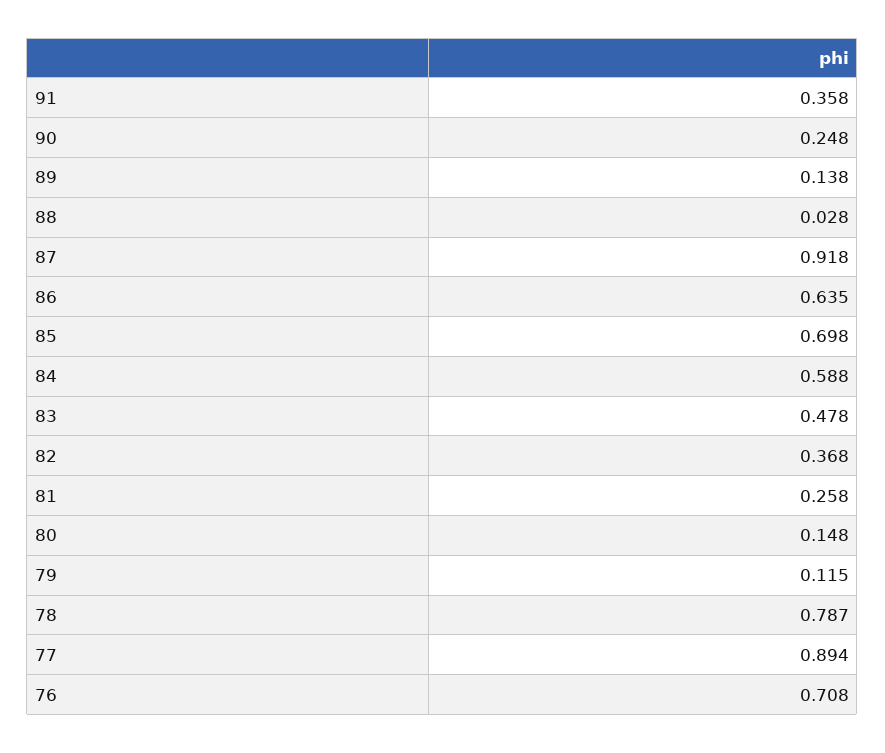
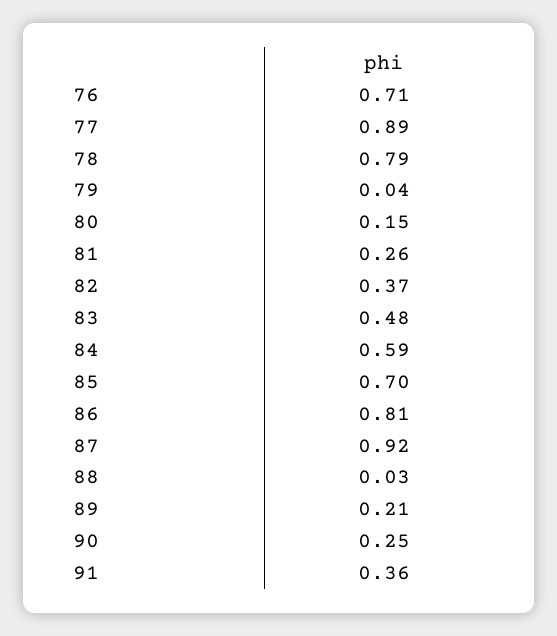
89: 0.138 -> 0.21
86: 0.635 -> 0.81
79: 0.115 -> 0.04

